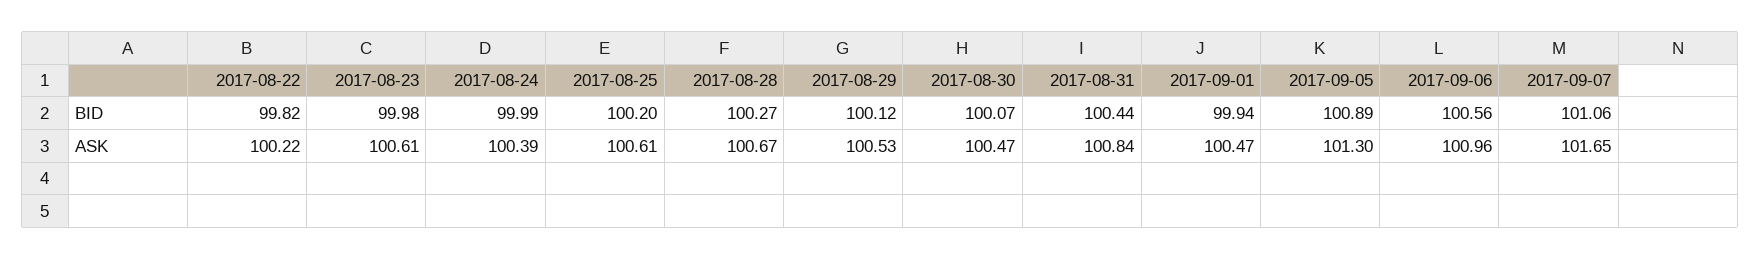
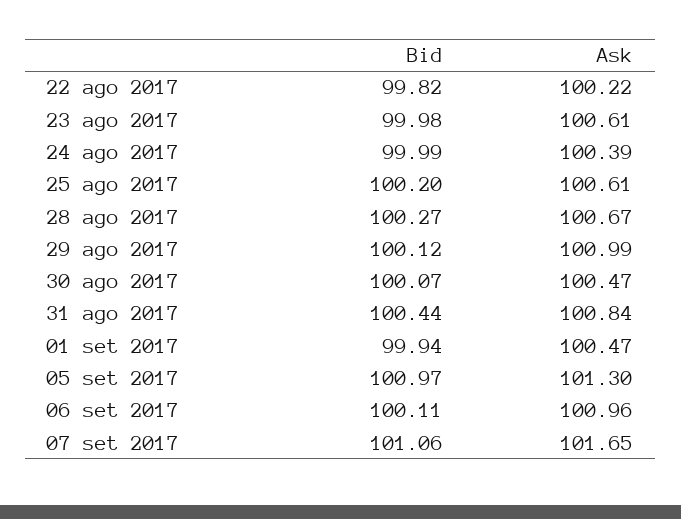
2017-09-05, BID: 100.89 -> 100.97
2017-09-06, BID: 100.56 -> 100.11
2017-08-29, ASK: 100.53 -> 100.99

